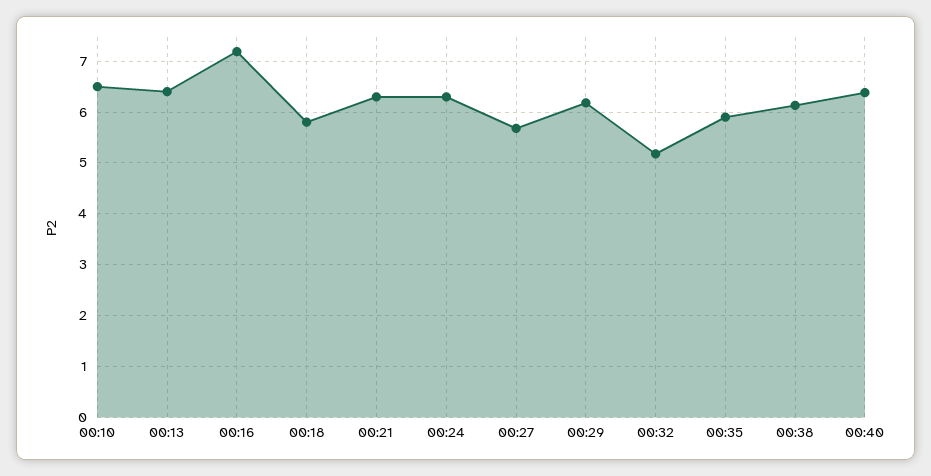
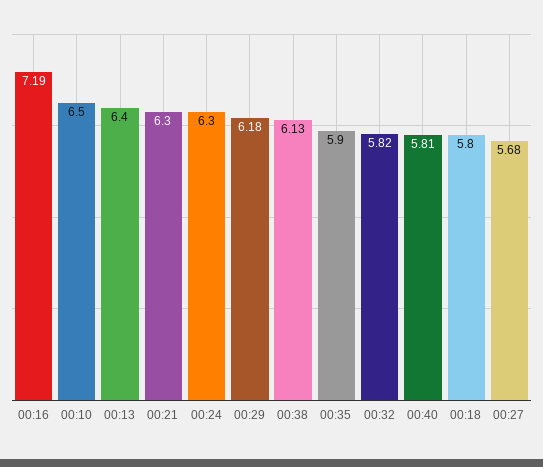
00:32: 5.2 -> 5.82
00:40: 6.4 -> 5.81

